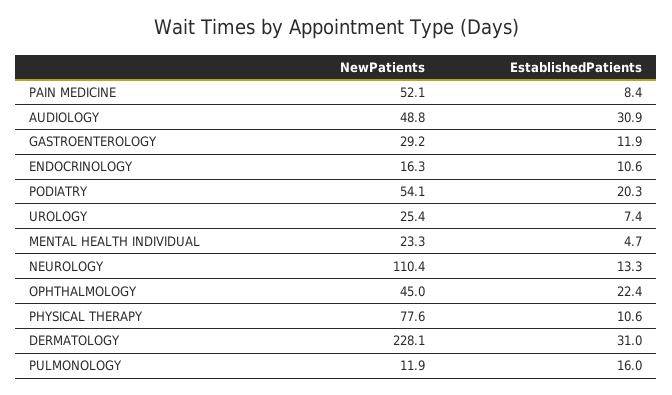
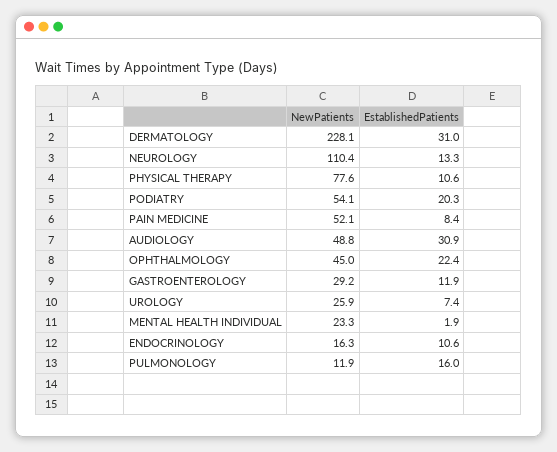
NewPatients, UROLOGY: 25.4 -> 25.9
EstablishedPatients, MENTAL HEALTH INDIVIDUAL: 4.7 -> 1.9

